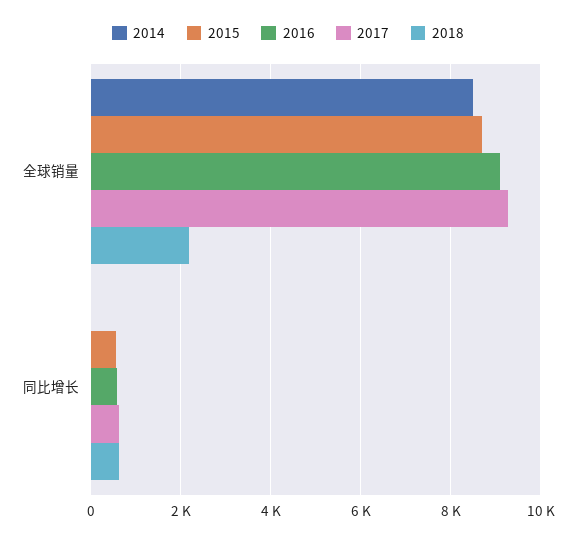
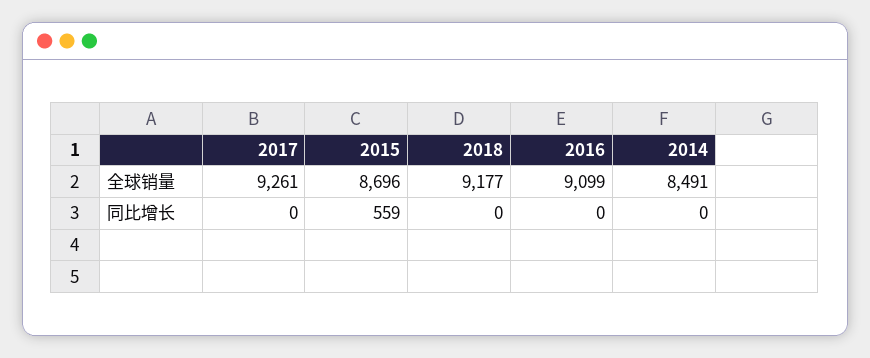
2018, 全球销量: 2200 -> 9177
2016, 同比增长: 600 -> 0
2017, 同比增长: 600 -> 0
2018, 同比增长: 600 -> 0

